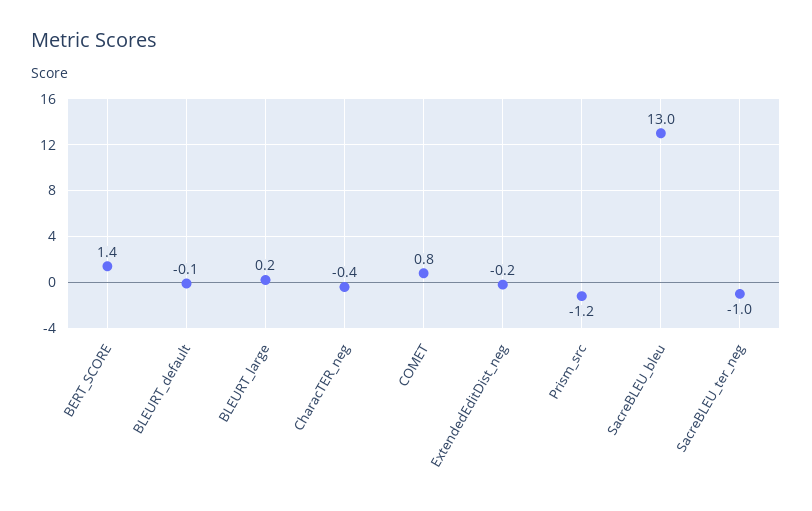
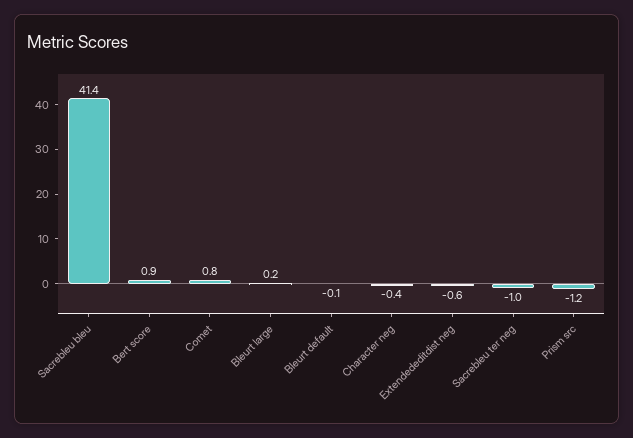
BERT_SCORE: 1.4 -> 0.9
ExtendedEditDist_neg: -0.2 -> -0.6
SacreBLEU_bleu: 13 -> 41.4

